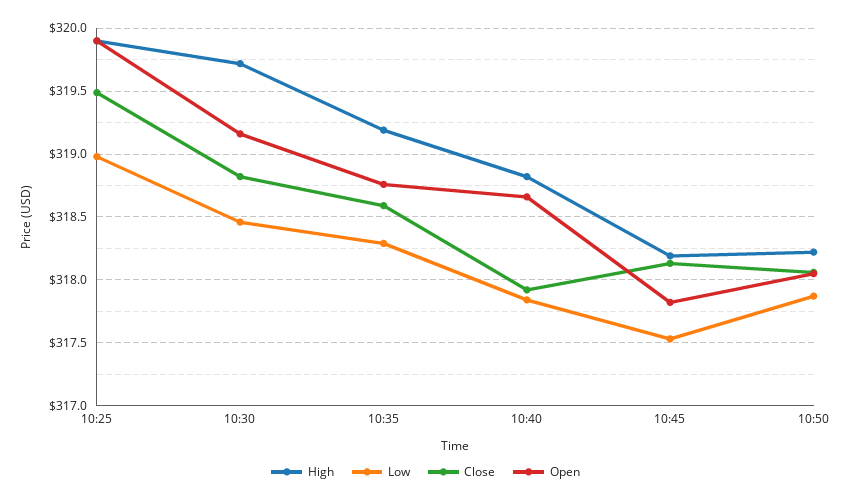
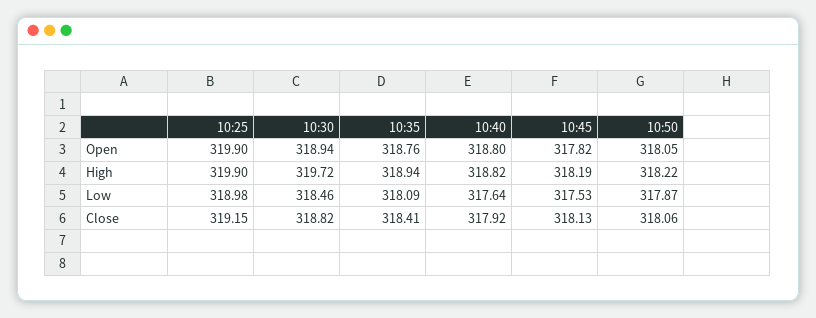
Close, 10:25: 319.5 -> 319.15
Open, 10:30: 319.15 -> 318.94
High, 10:35: 319.2 -> 318.94
Low, 10:35: 318.3 -> 318.09
Close, 10:35: 318.6 -> 318.41
Low, 10:40: 317.85 -> 317.64
Open, 10:40: 318.65 -> 318.8

